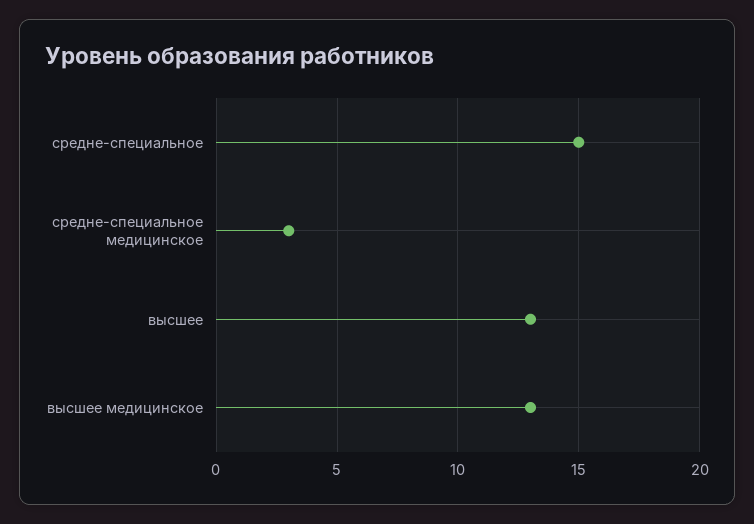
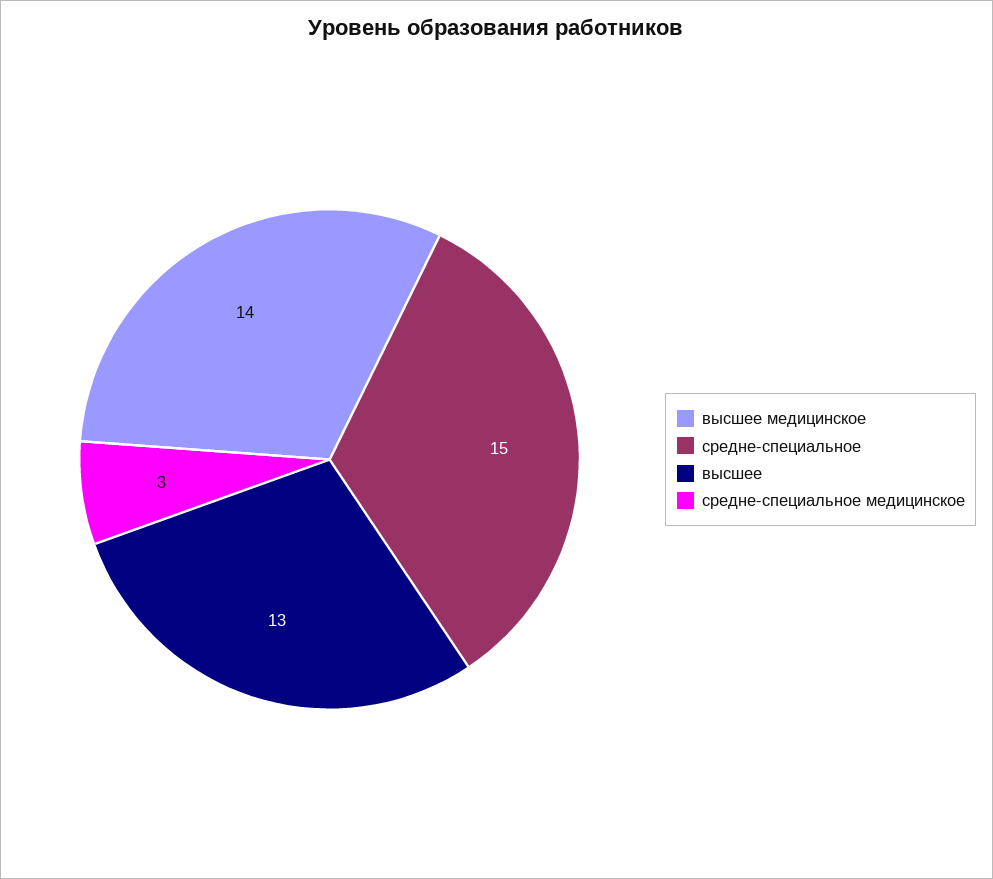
высшее медицинское: 13 -> 14

